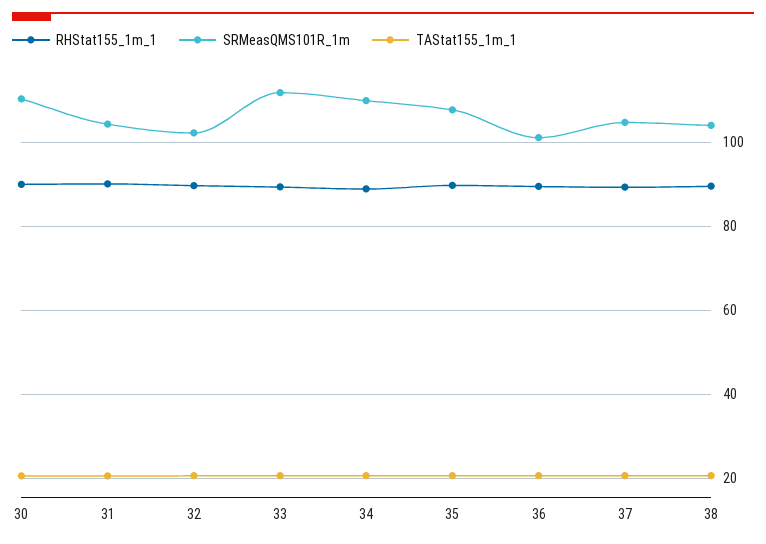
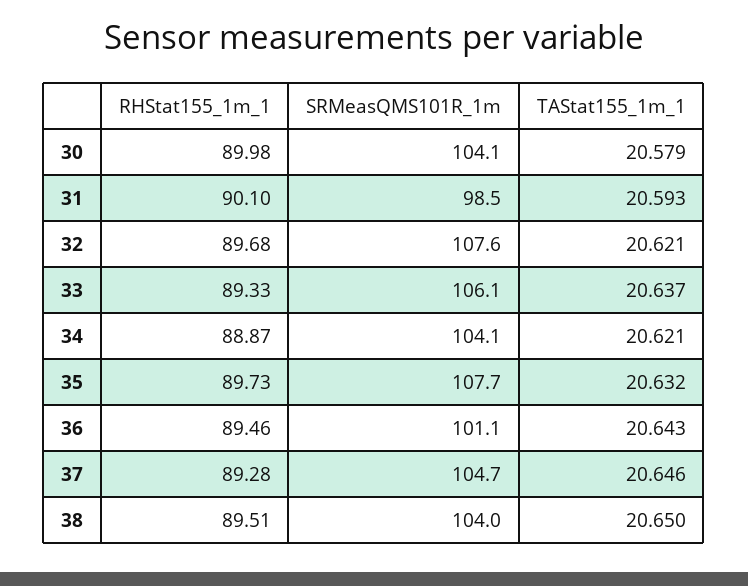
SRMeasQMS101R_1m, 30: 110 -> 104.1
SRMeasQMS101R_1m, 31: 104 -> 98.5
SRMeasQMS101R_1m, 32: 102 -> 107.6
SRMeasQMS101R_1m, 33: 112 -> 106.1
SRMeasQMS101R_1m, 34: 110 -> 104.1

